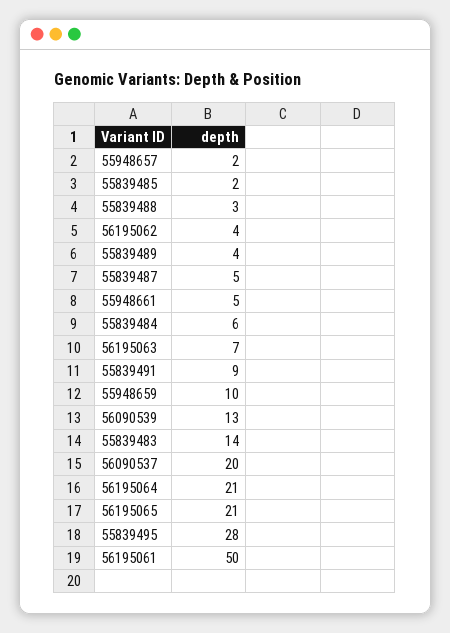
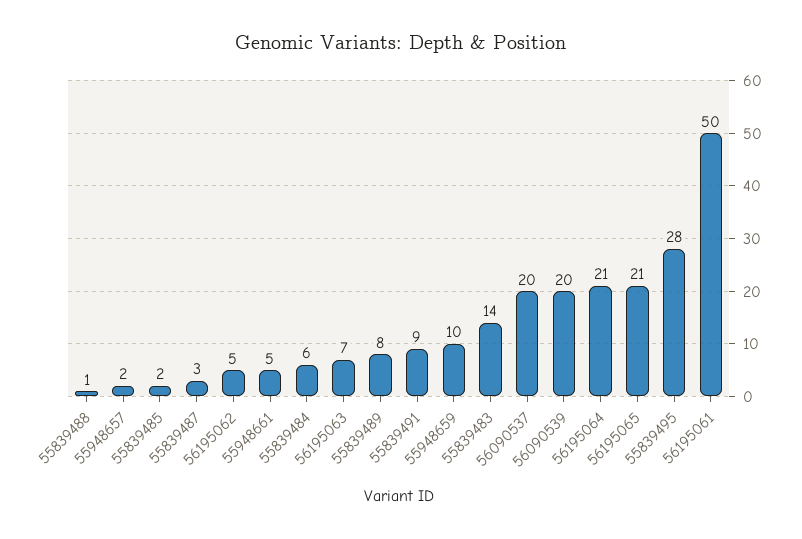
55839488: 3 -> 1
56195062: 4 -> 5
55839489: 4 -> 8
55839487: 5 -> 3
56090539: 13 -> 20

